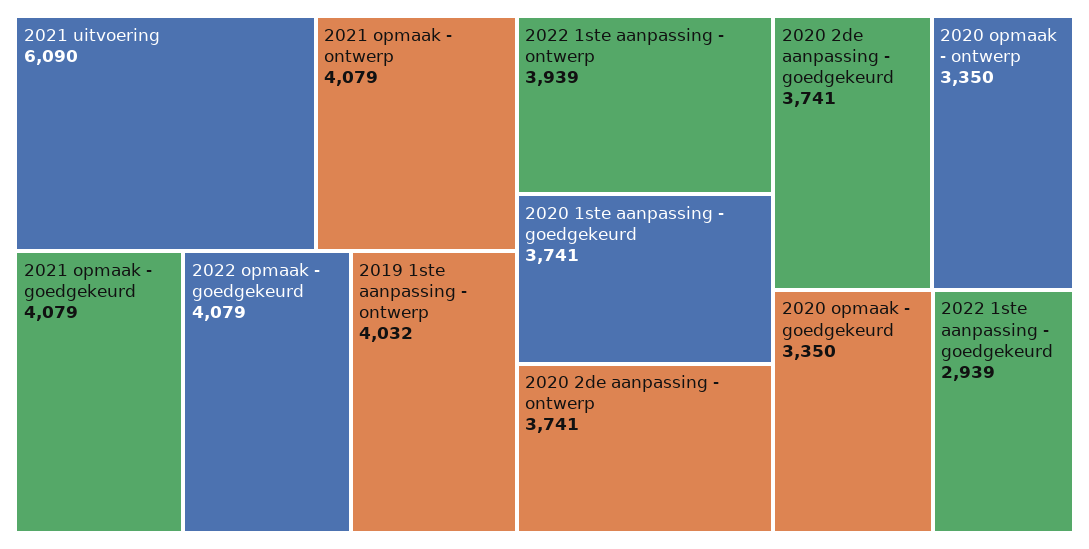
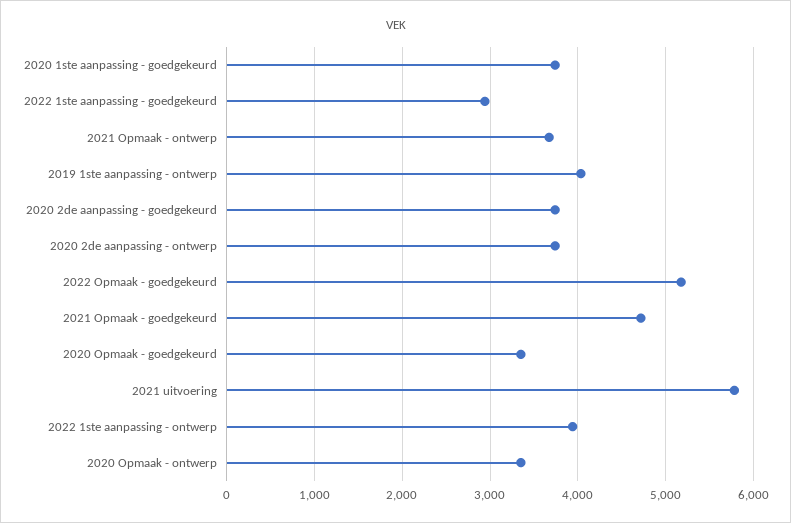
2021 uitvoering: 6090 -> 5800
2021 opmaak - ontwerp: 4079 -> 3700
2021 opmaak - goedgekeurd: 4079 -> 4700
2022 opmaak - goedgekeurd: 4079 -> 5200

